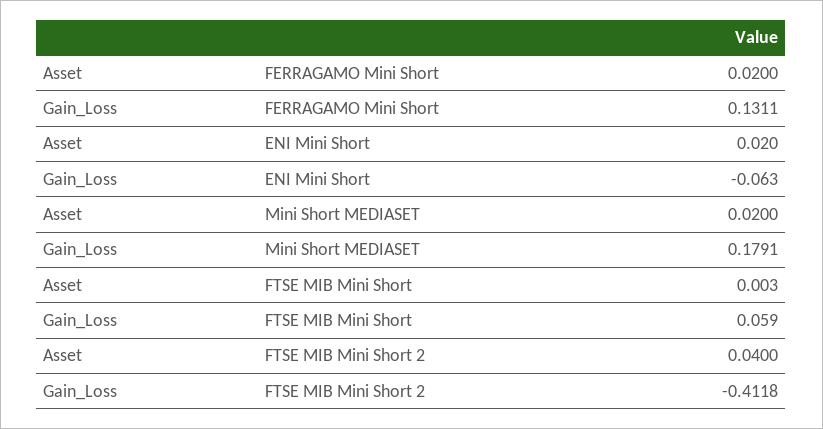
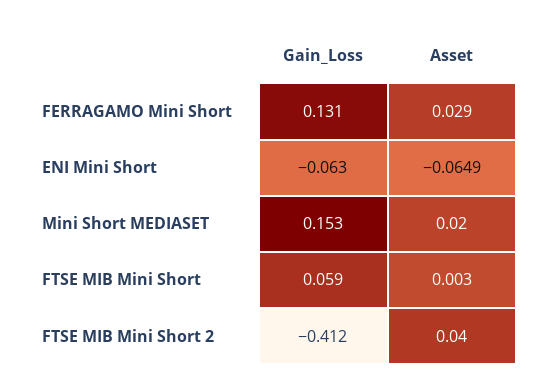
Asset, FERRAGAMO Mini Short: 0.02 -> 0.029
Asset, ENI Mini Short: 0.02 -> -0.0649
Gain_Loss, Mini Short MEDIASET: 0.1791 -> 0.153

